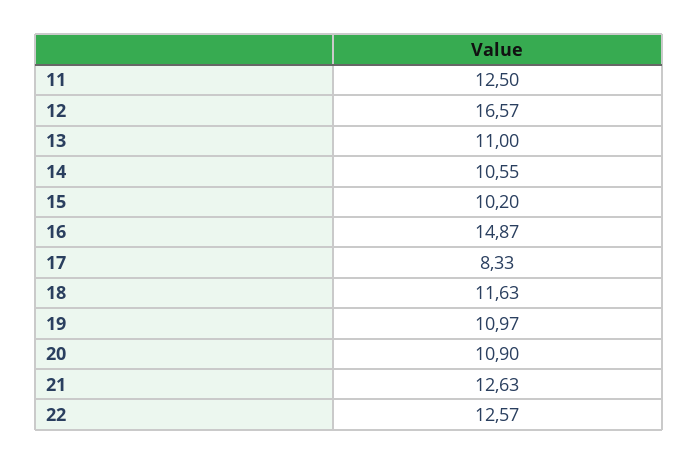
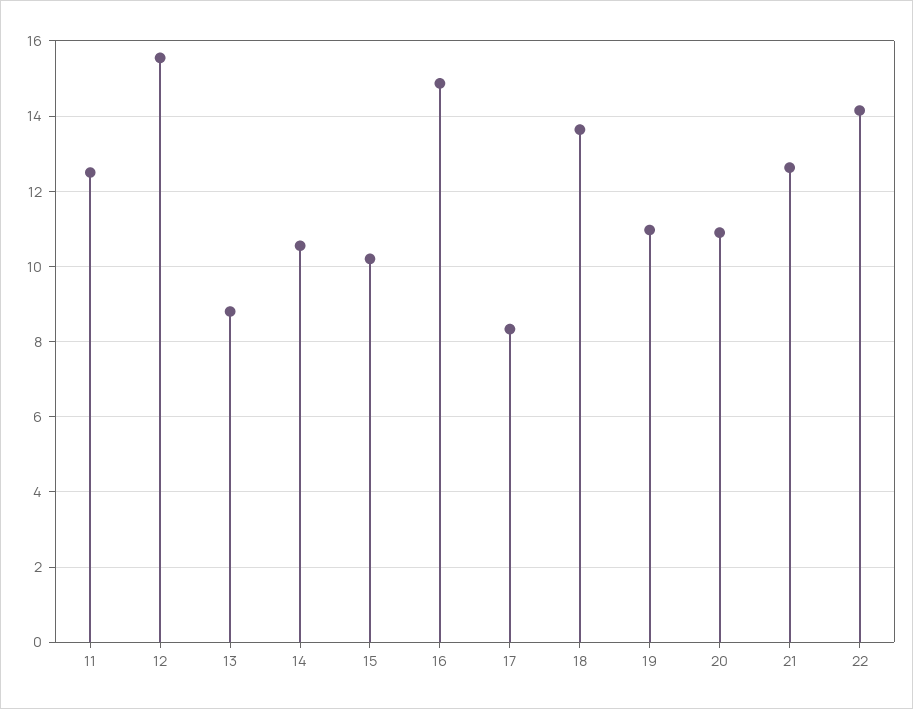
12: 16.57 -> 15.6
13: 11 -> 8.8
18: 11.63 -> 13.6
22: 12.57 -> 14.2

